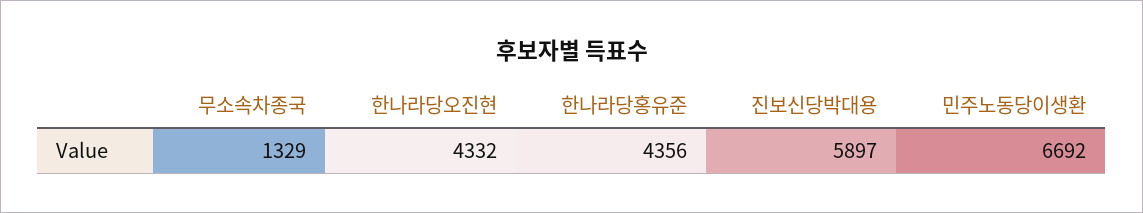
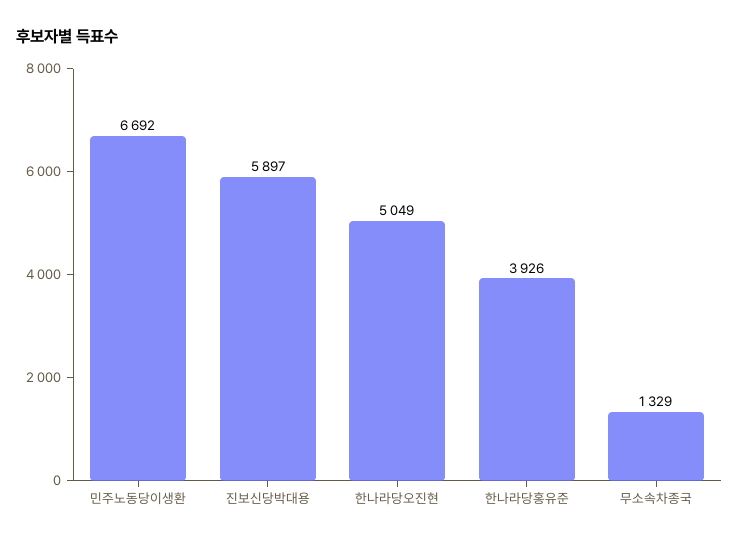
한나라당오진현: 4332 -> 5049
한나라당홍유준: 4356 -> 3926

